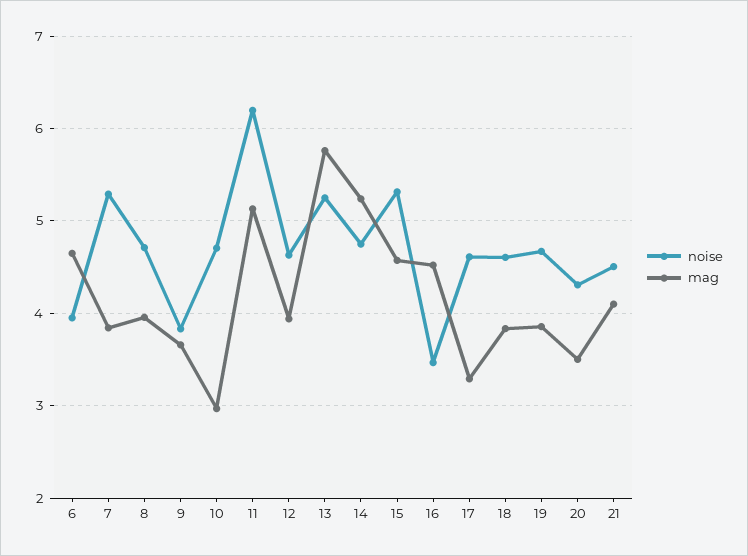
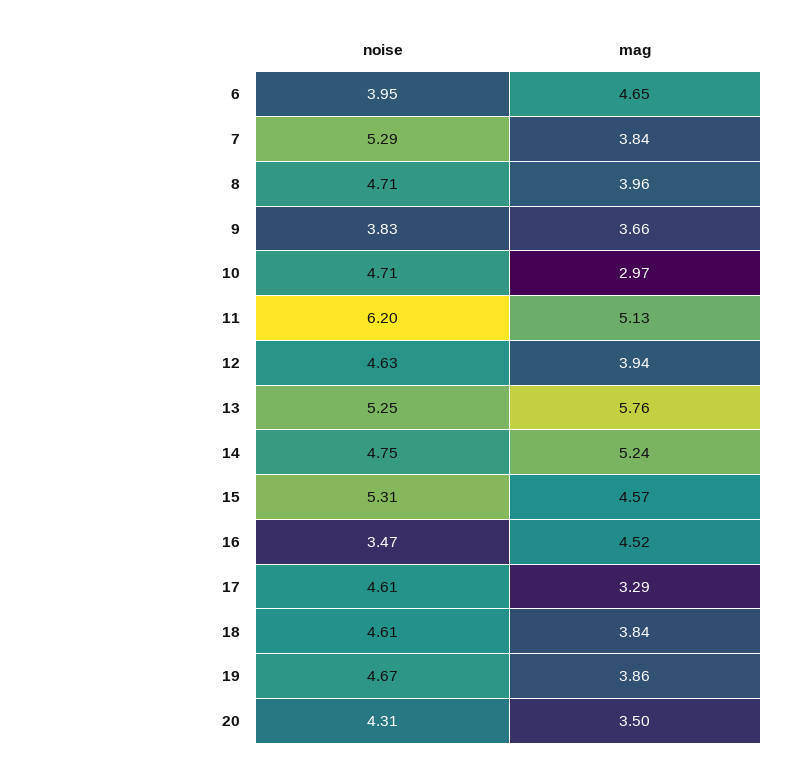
noise, 21: 4.5 -> none
mag, 21: 4.1 -> none

